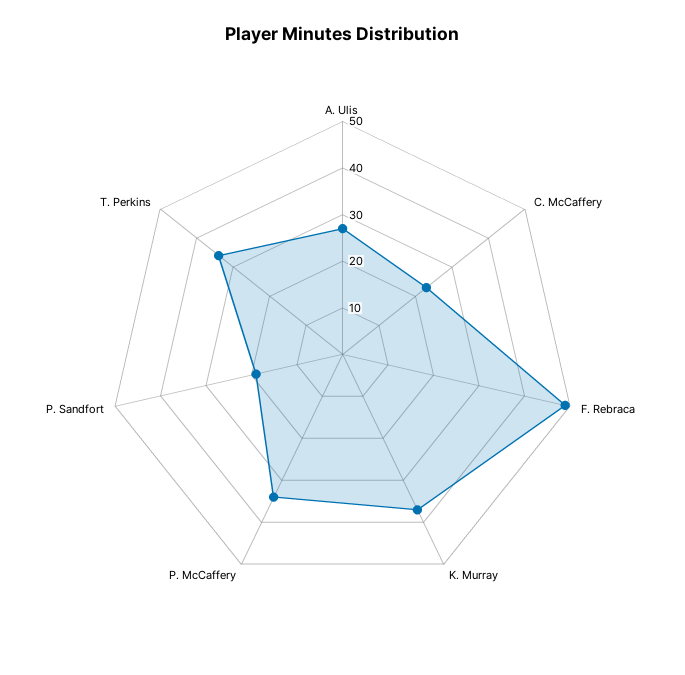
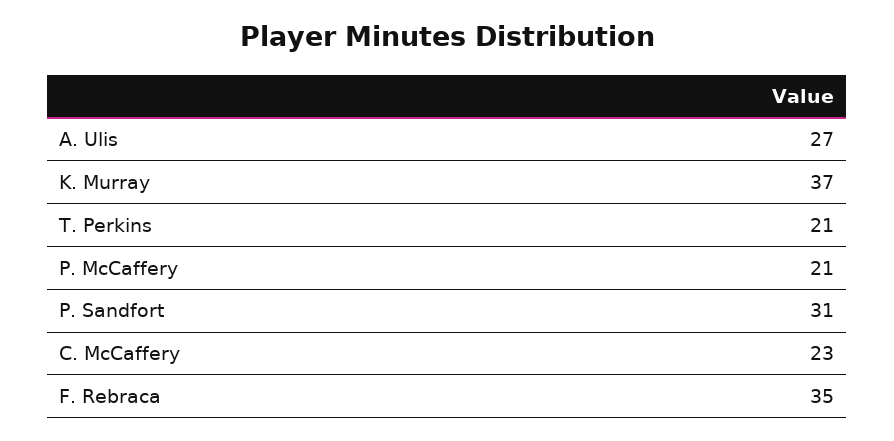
F. Rebraca: 50 -> 35
P. McCaffery: 35 -> 21
P. Sandfort: 20 -> 31
T. Perkins: 35 -> 21

